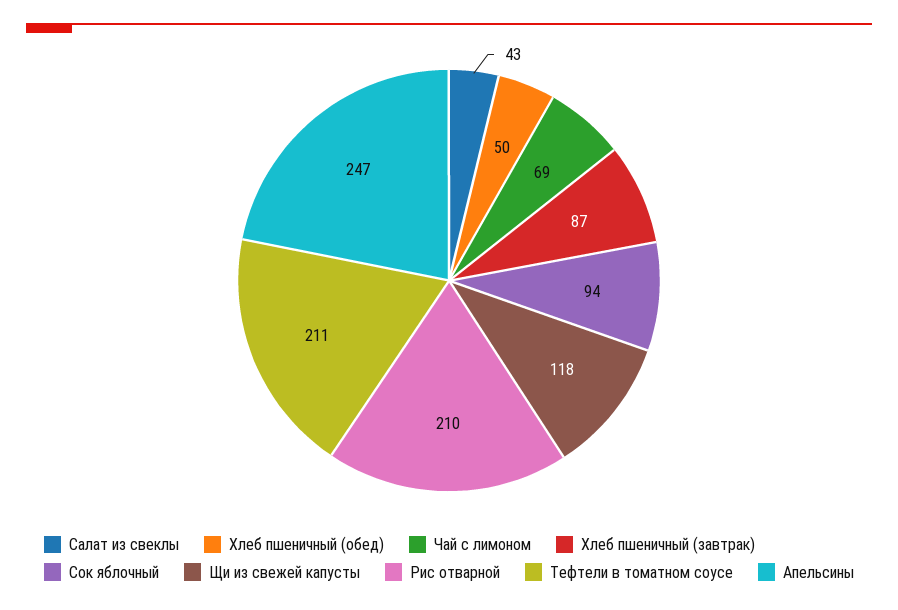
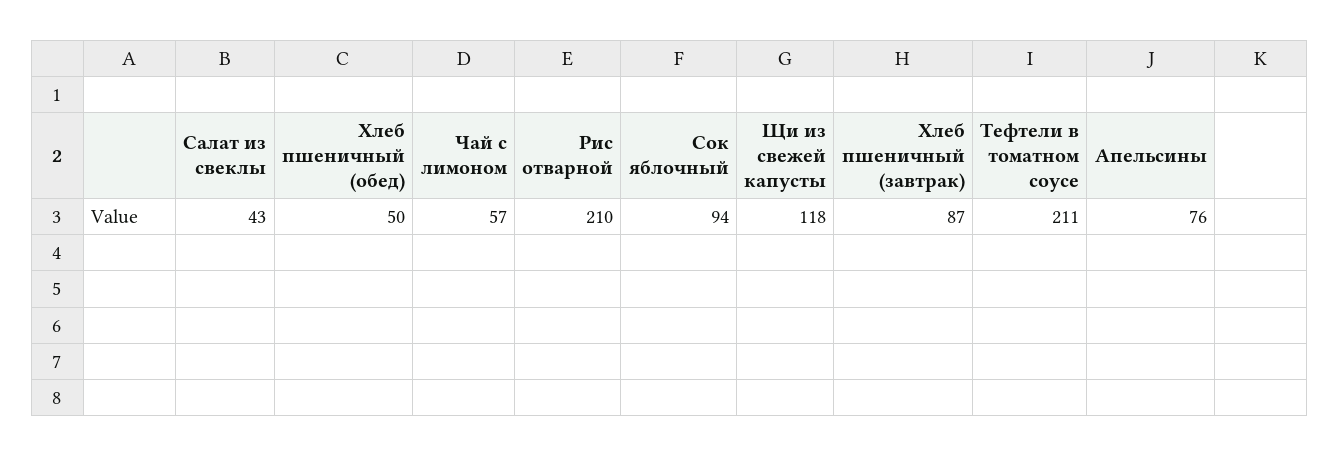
Чай с лимоном: 69 -> 57
Апельсины: 247 -> 76

